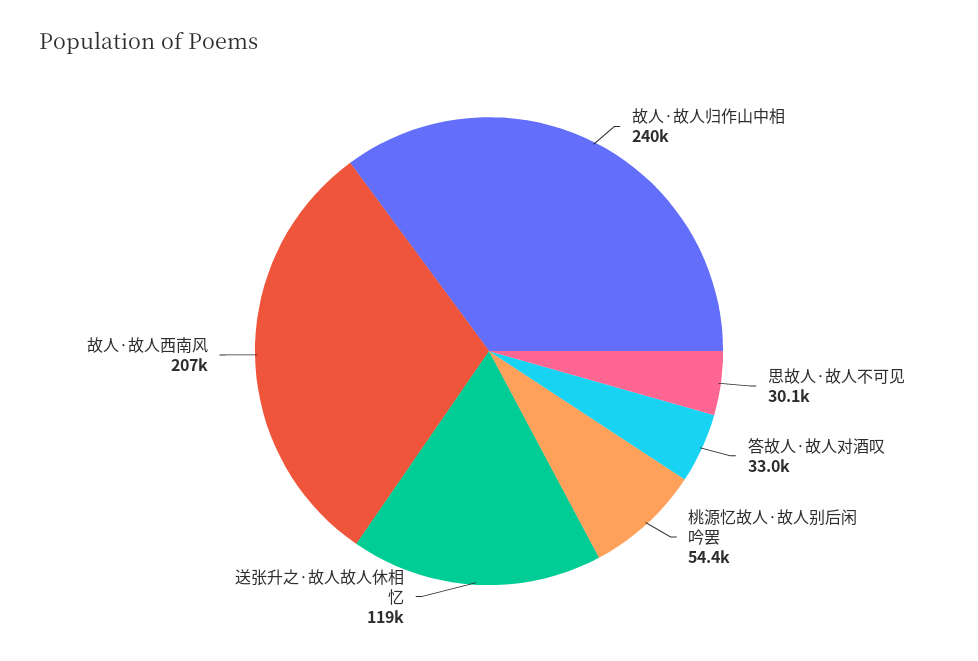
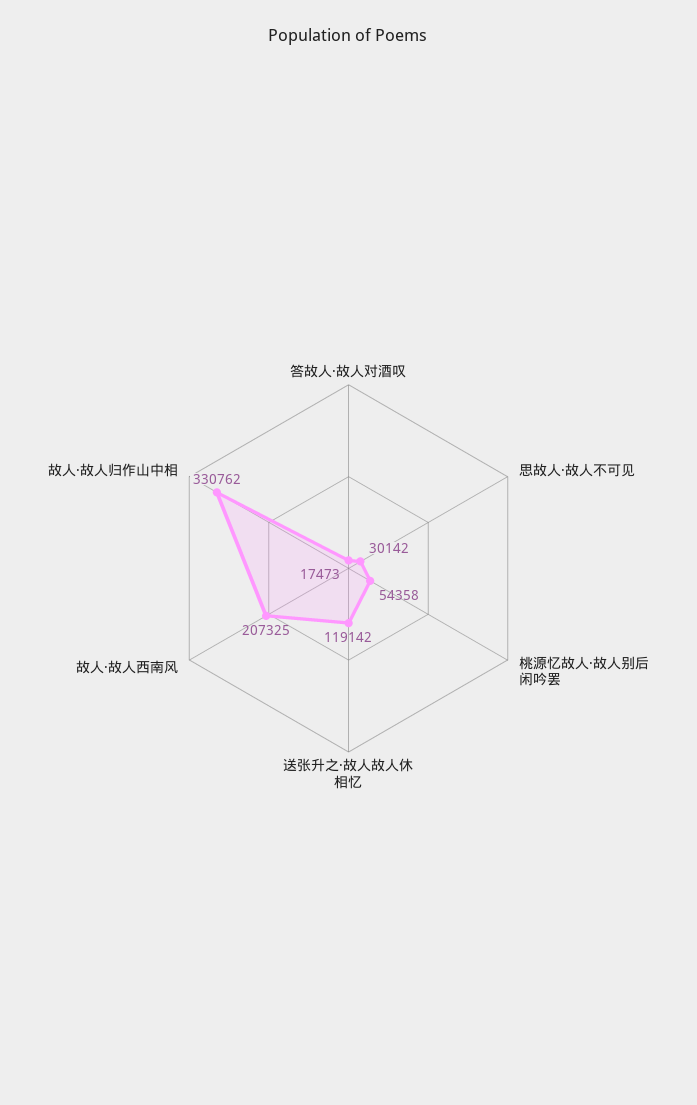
故人·故人归作山中相: 240000 -> 330762
答故人·故人对酒叹: 33000 -> 17473

